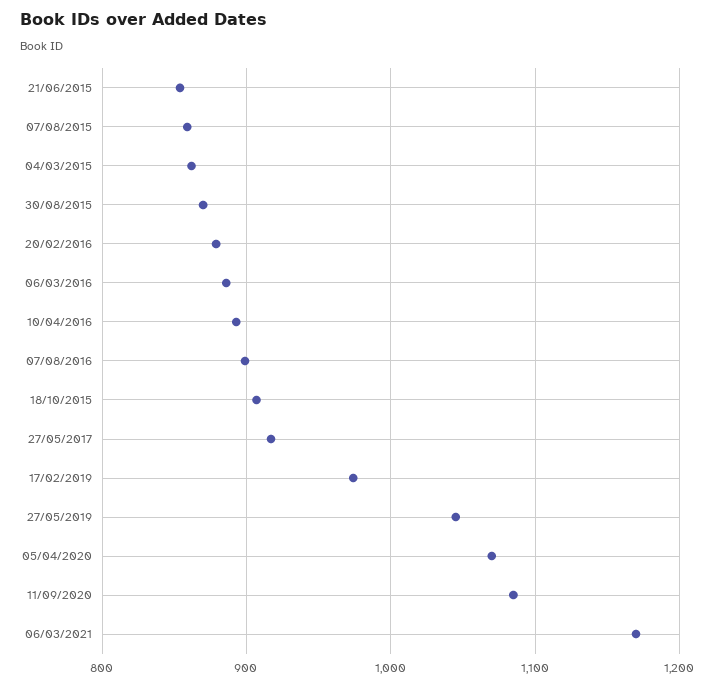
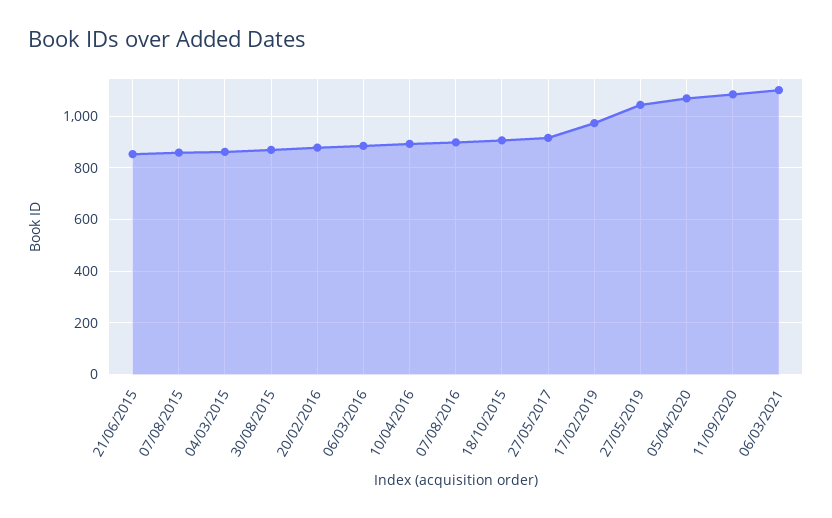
06/03/2021: 1170 -> 1100

